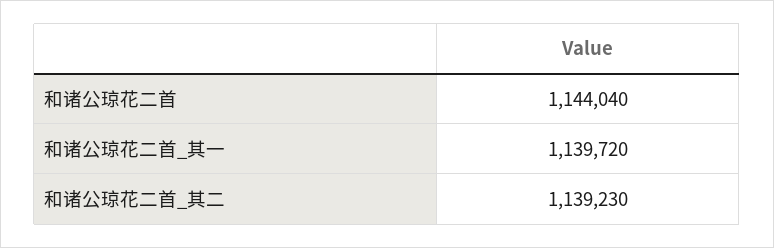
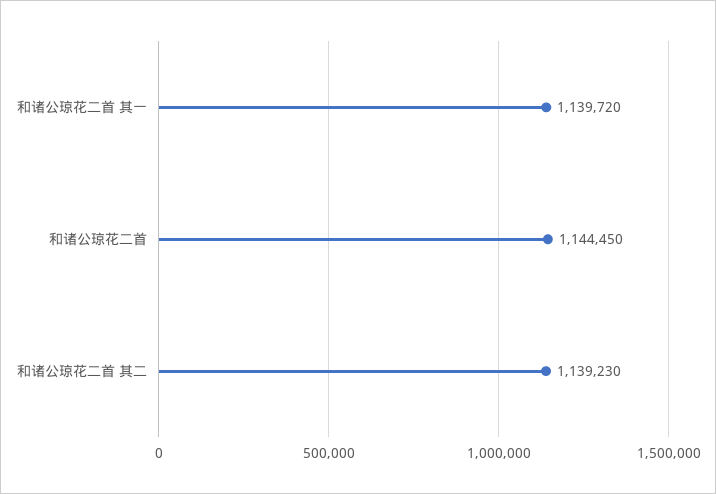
和诸公琼花二首: 1144040 -> 1144450

